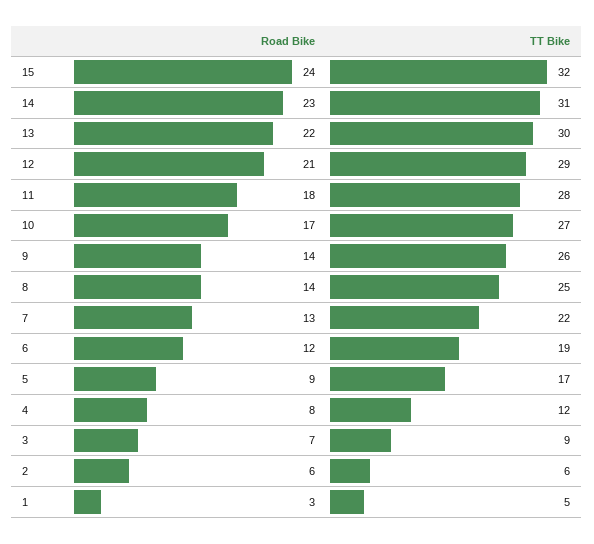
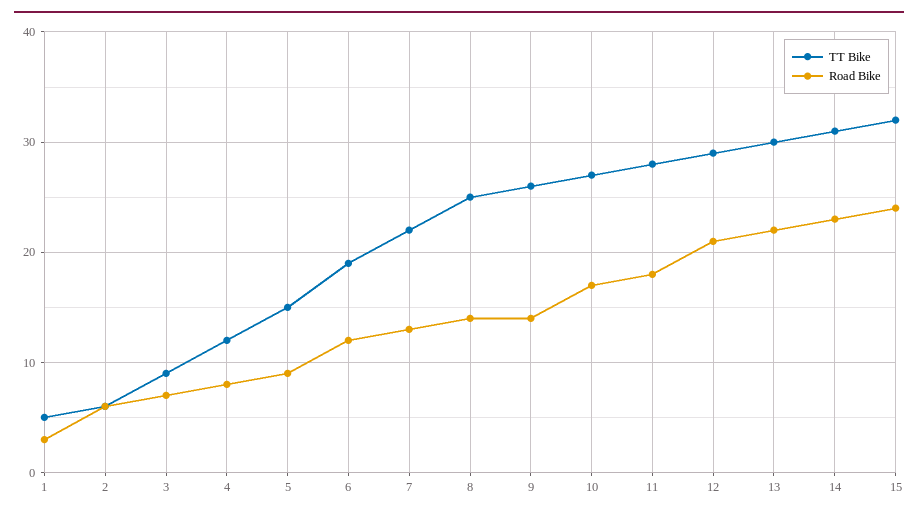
TT Bike, 5: 17 -> 15

